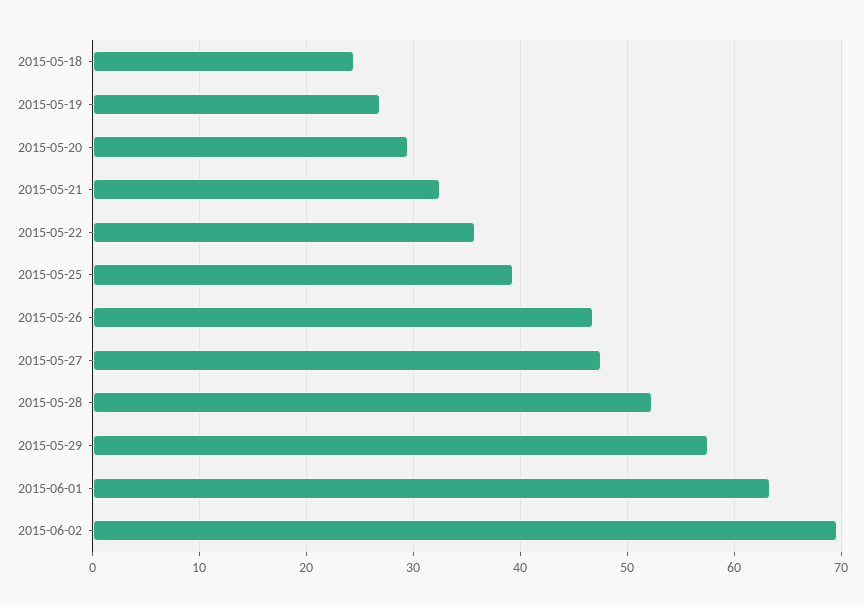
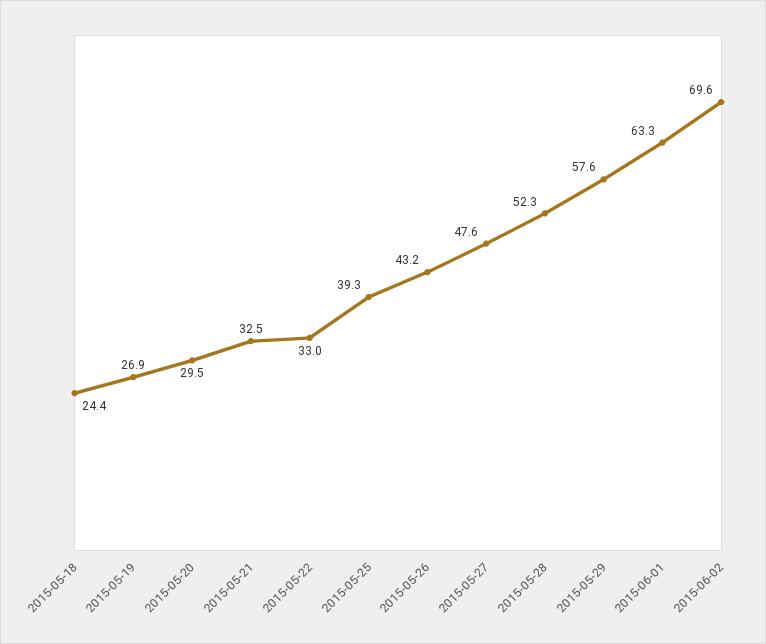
2015-05-22: 36 -> 33
2015-05-26: 47 -> 43.2

